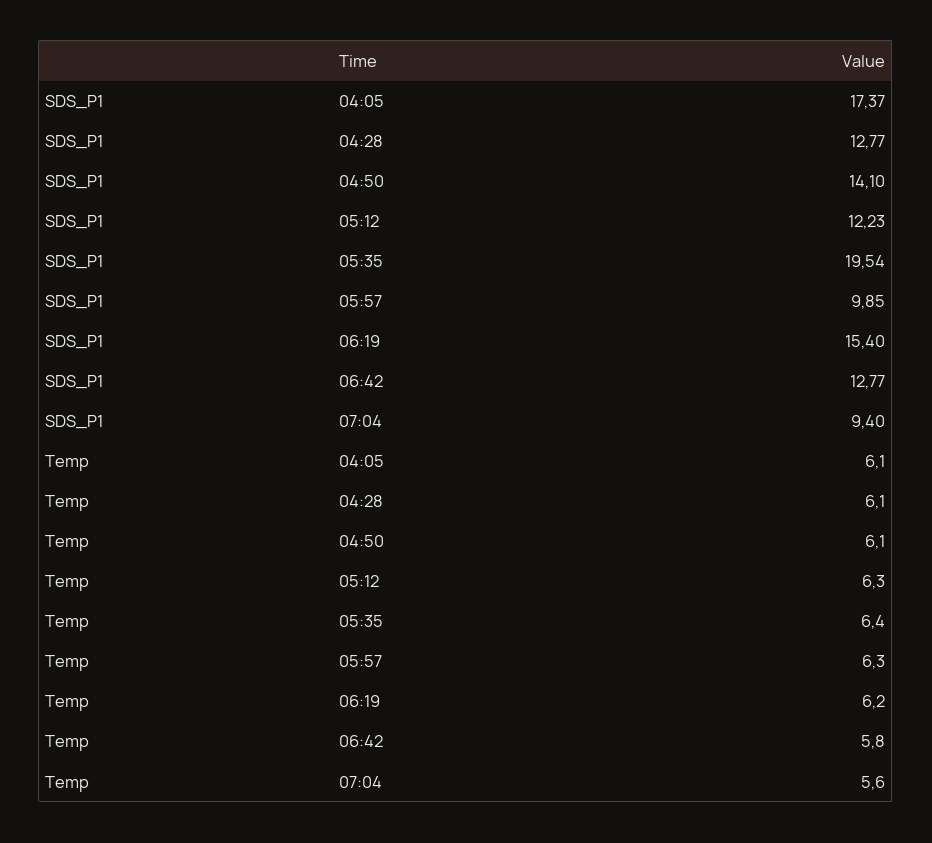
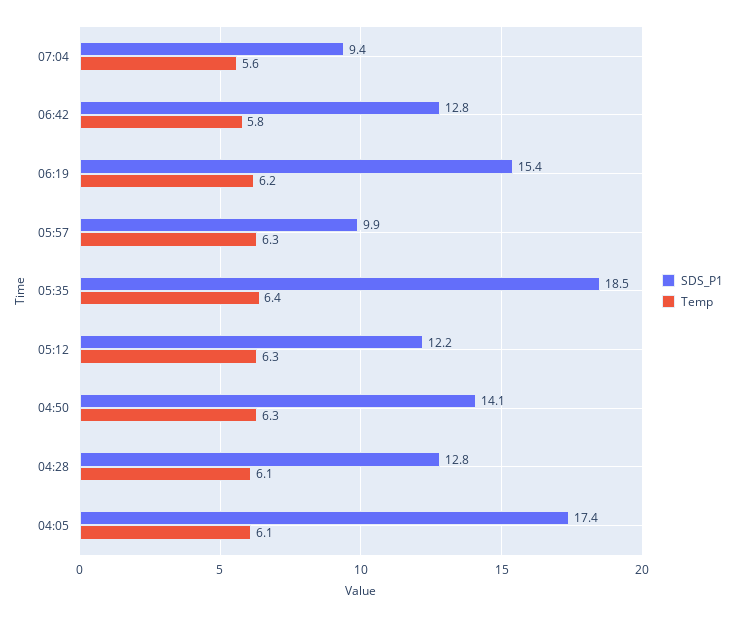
SDS_P1, 05:35: 19.54 -> 18.5
Temp, 04:50: 6.1 -> 6.3

